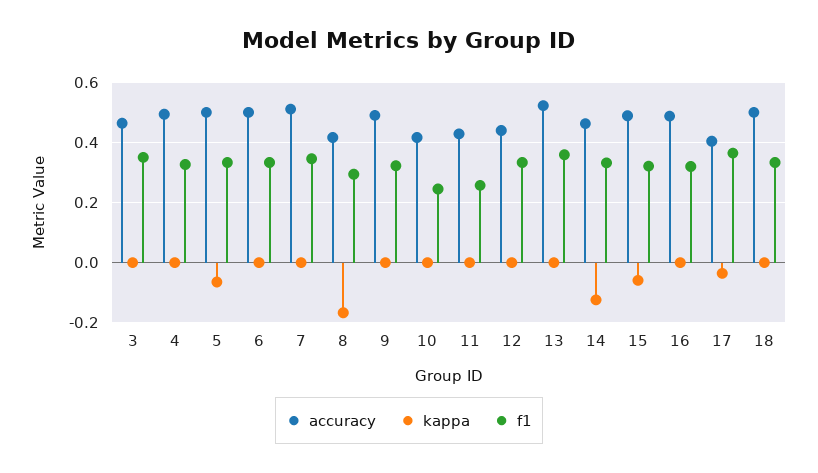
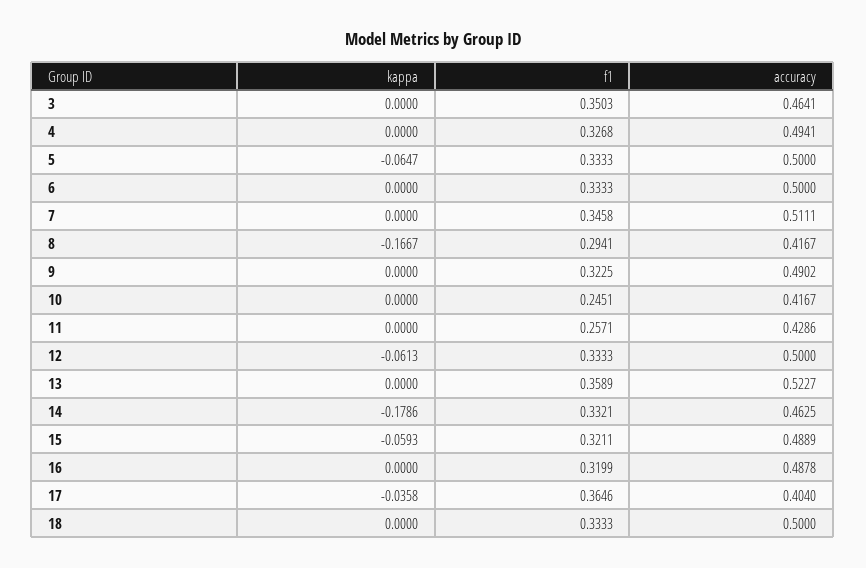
accuracy, 12: 0.44 -> 0.5
kappa, 12: 0 -> -0.0613
kappa, 14: -0.12 -> -0.1786

